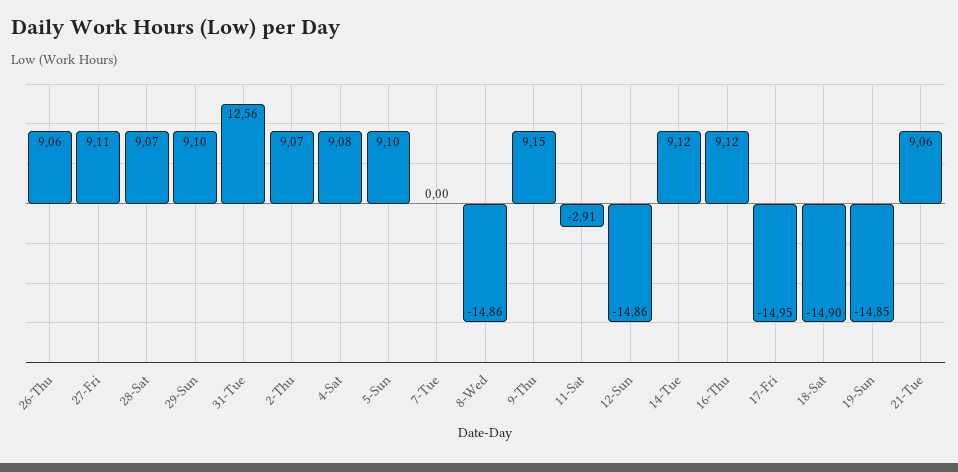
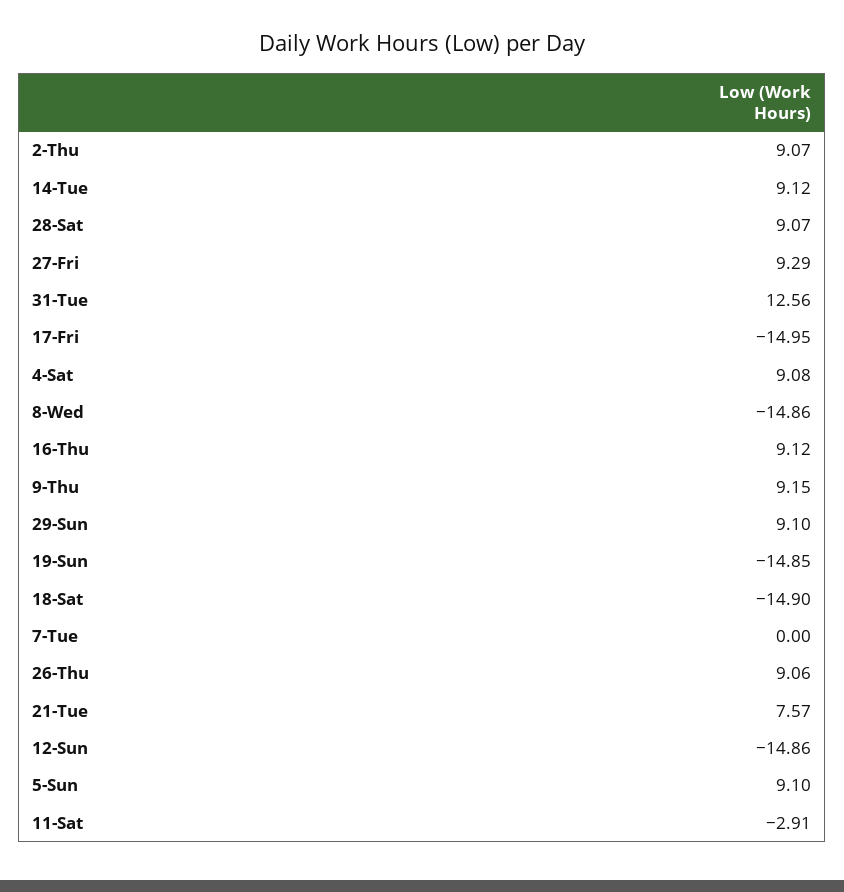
27-Fri: 9.11 -> 9.29
21-Tue: 9.06 -> 7.57

